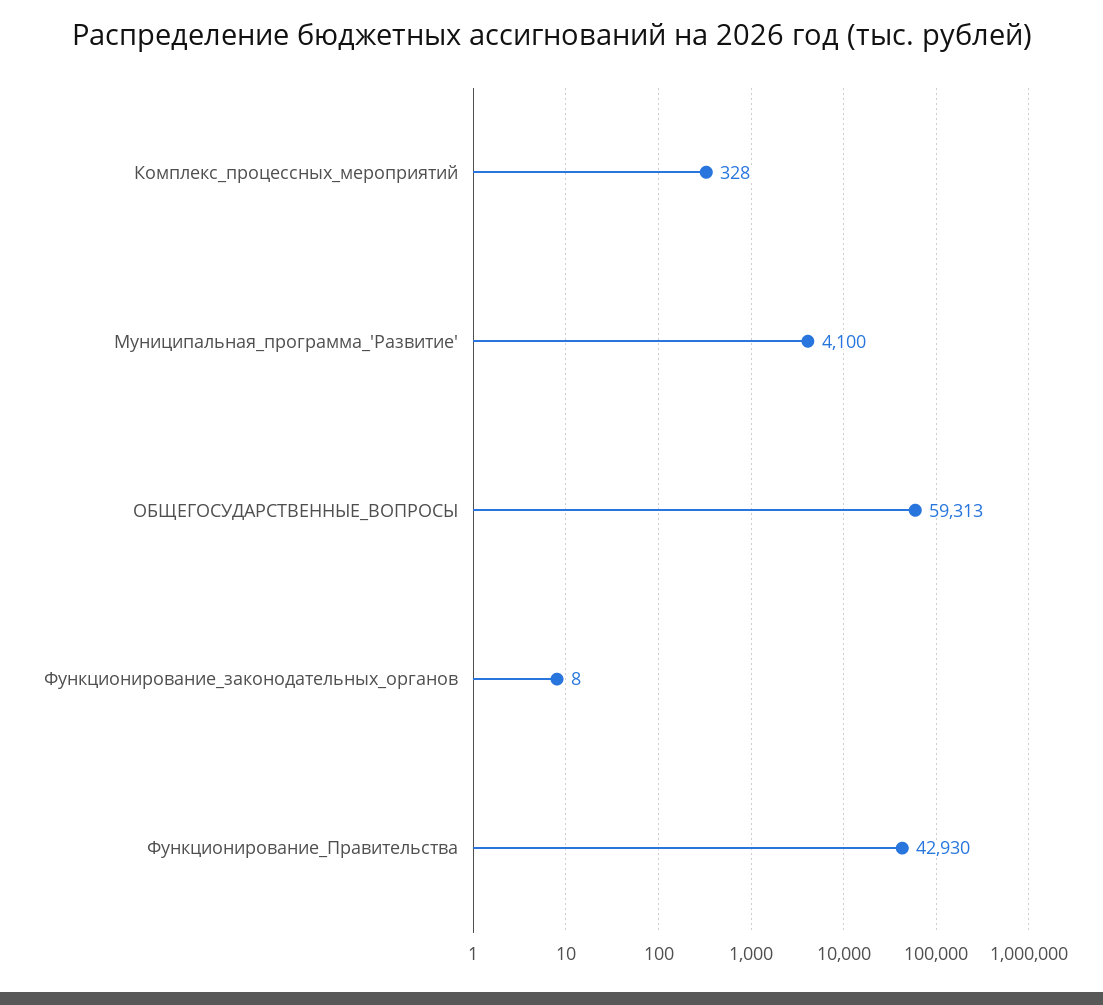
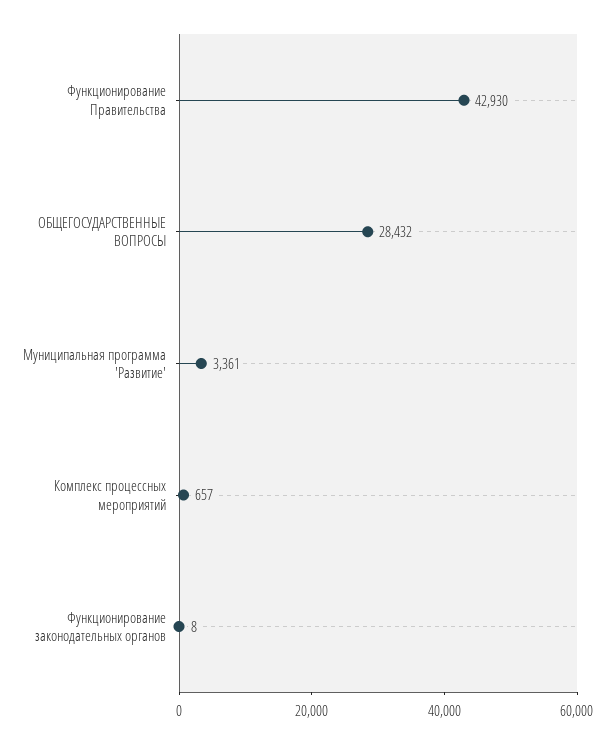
Комплекс_процессных_мероприятий: 328 -> 657
Муниципальная_программа_'Развитие': 4100 -> 3361
ОБЩЕГОСУДАРСТВЕННЫЕ_ВОПРОСЫ: 59313 -> 28432

